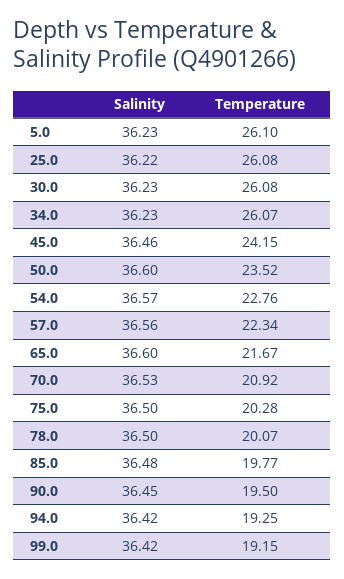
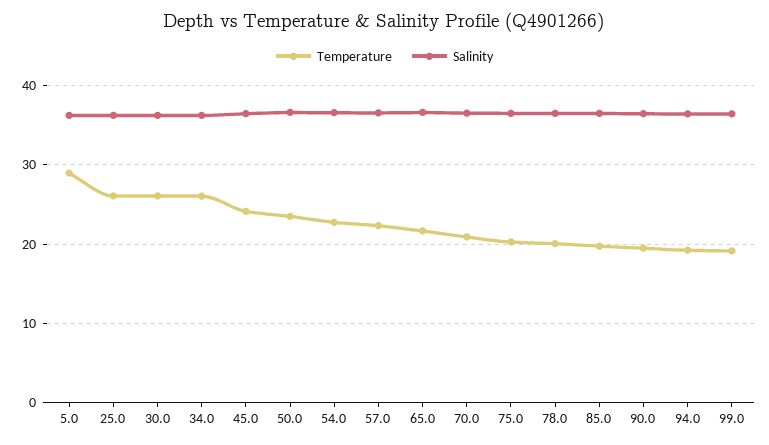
Temperature, 5.0: 26.1 -> 29

